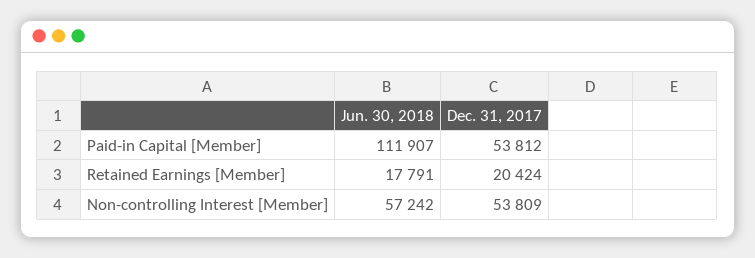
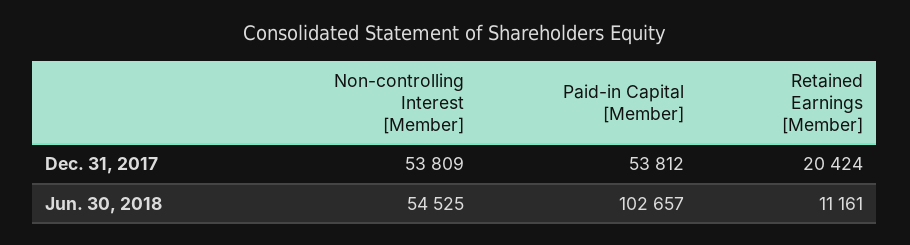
Jun. 30, 2018, Paid-in Capital [Member]: 111907 -> 102657
Jun. 30, 2018, Retained Earnings [Member]: 17791 -> 11161
Jun. 30, 2018, Non-controlling Interest [Member]: 57242 -> 54525

